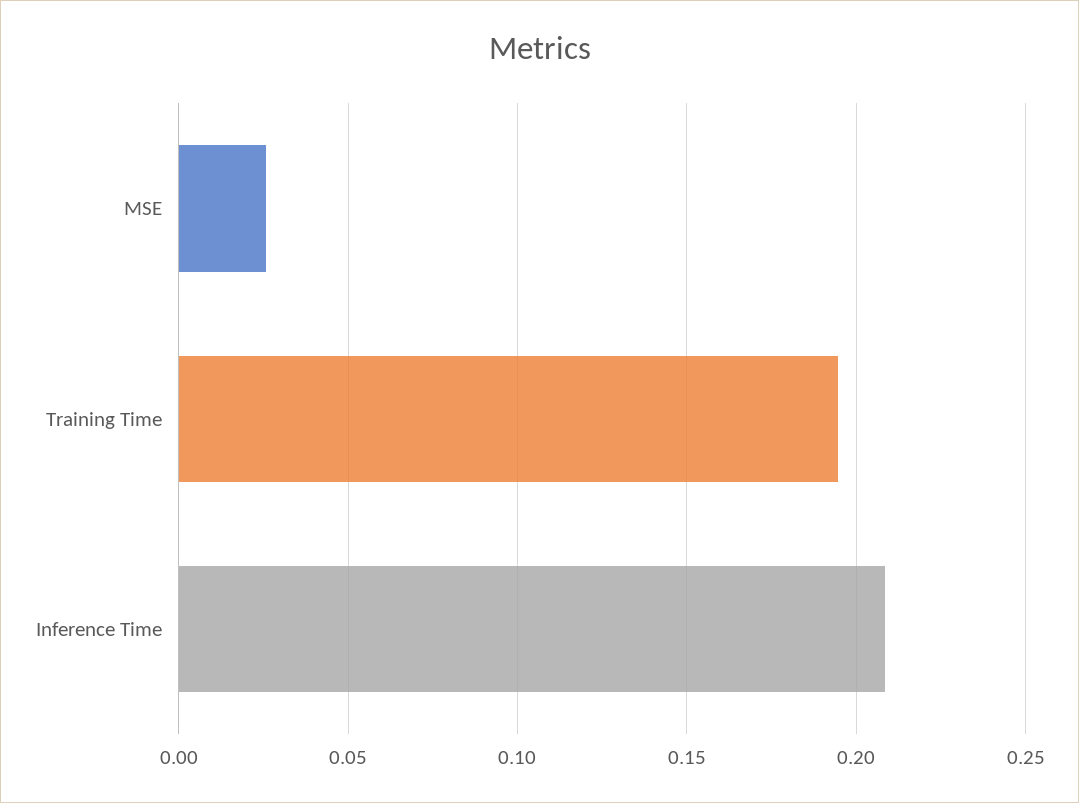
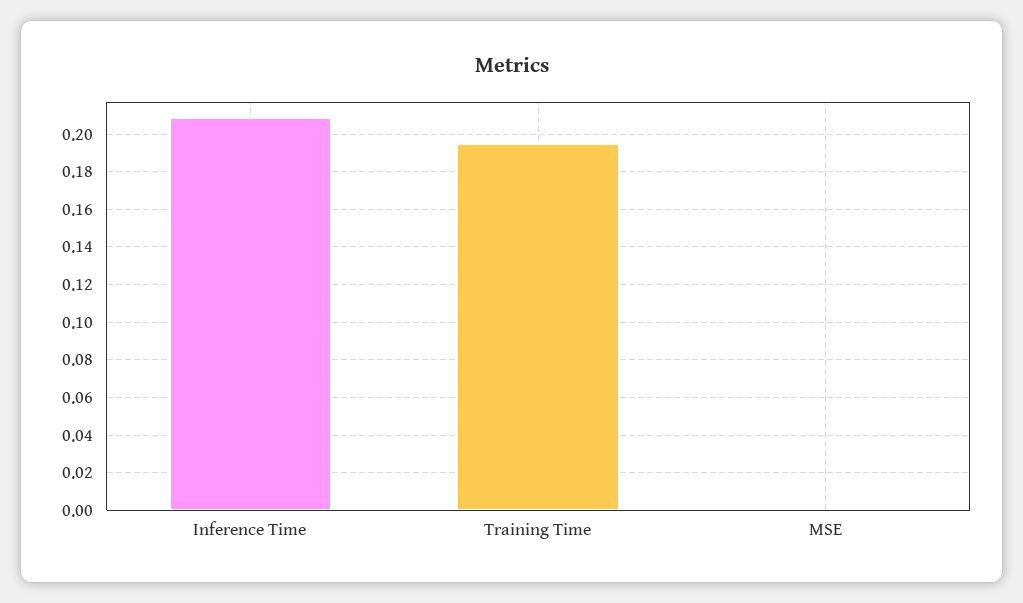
MSE: 0.025 -> 0

